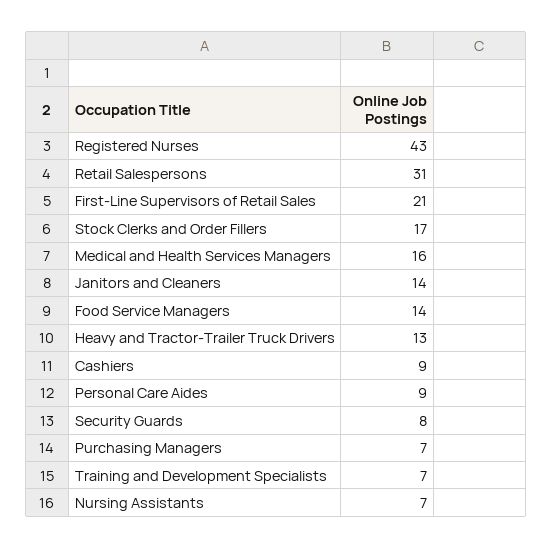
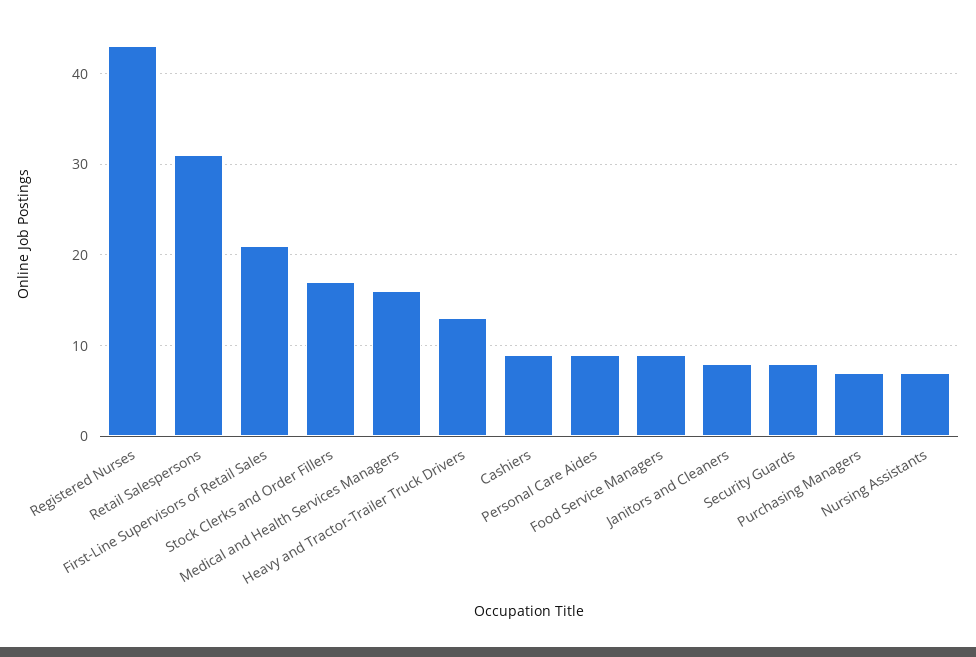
Janitors and Cleaners: 14 -> 8
Food Service Managers: 14 -> 9
Training and Development Specialists: 7 -> none

